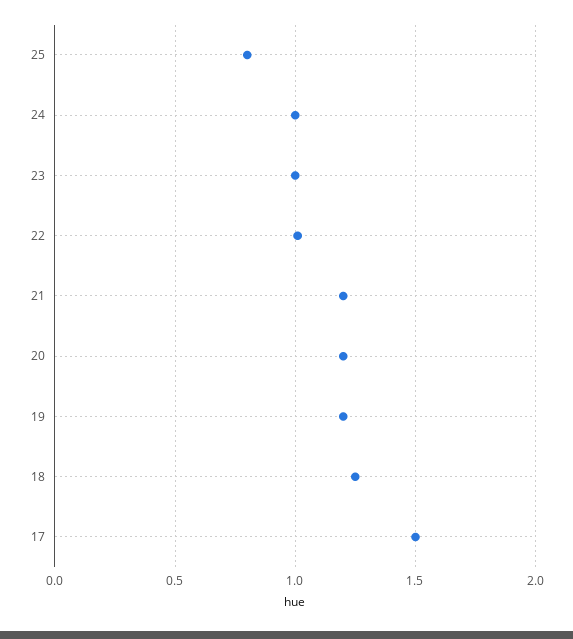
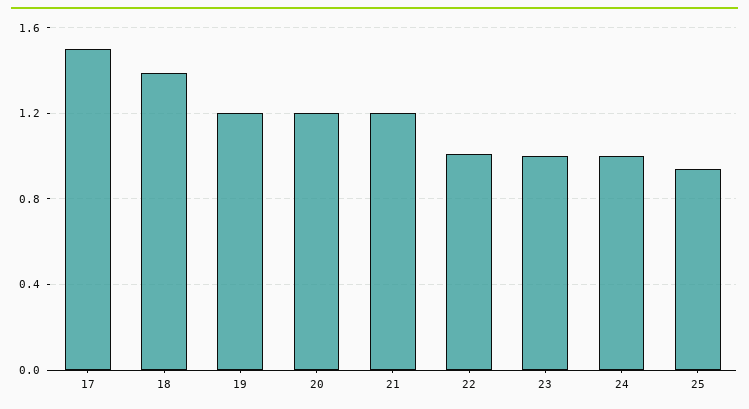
25: 0.8 -> 0.95
18: 1.25 -> 1.4

